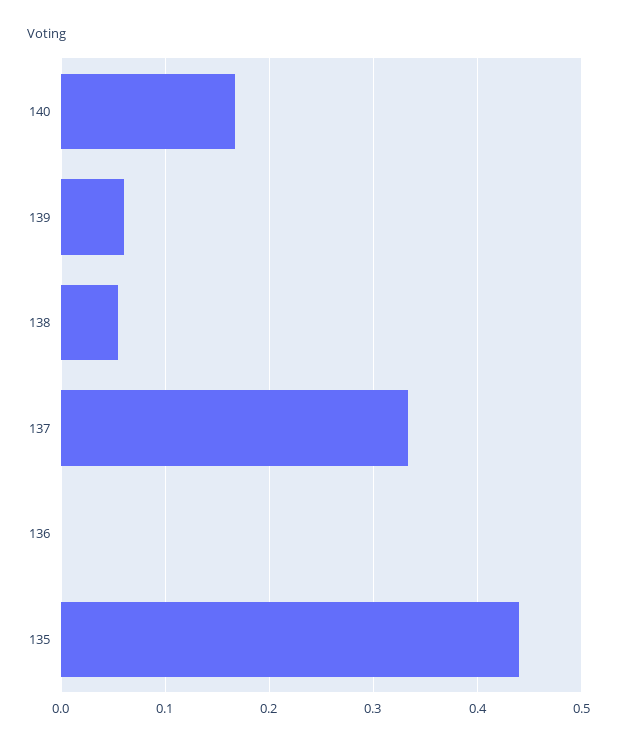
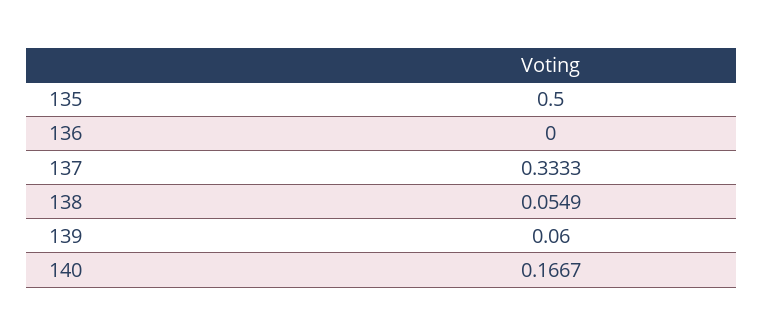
135: 0.44 -> 0.5

